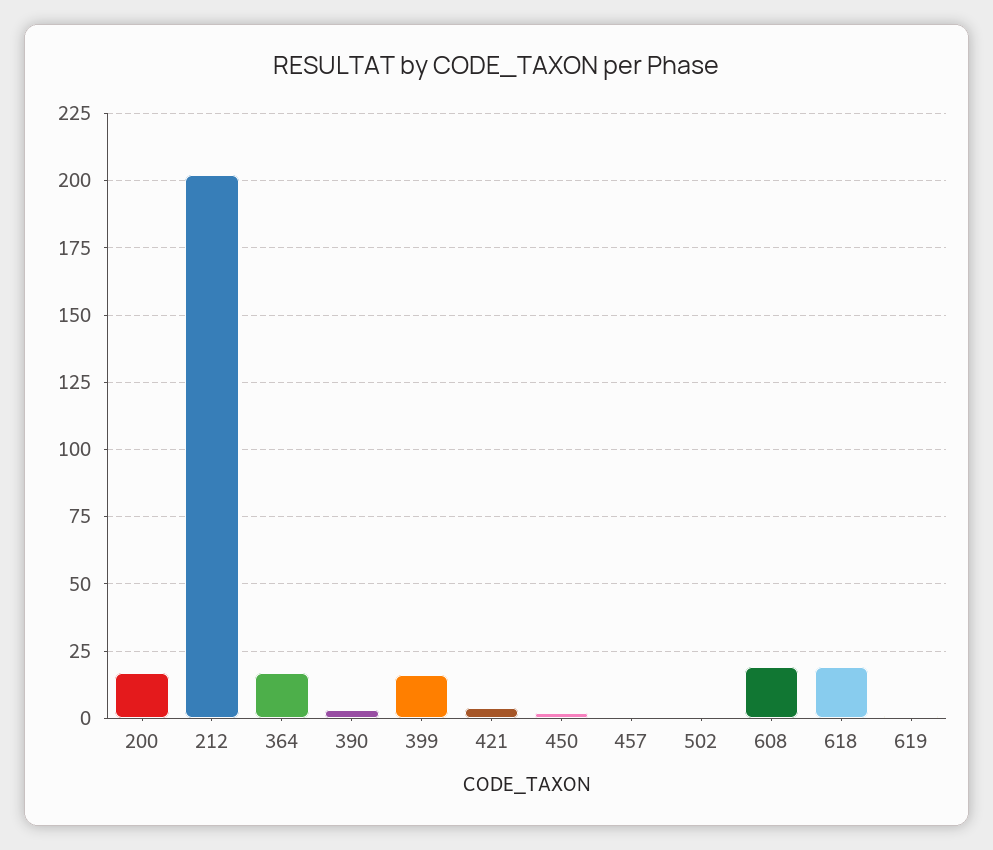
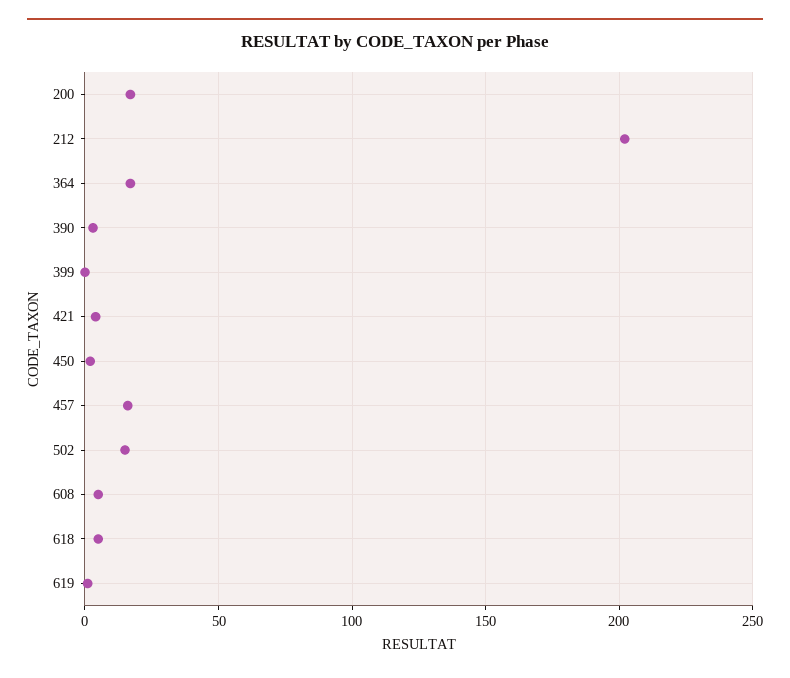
399: 15 -> 0
457: 0 -> 15
502: 0 -> 15
608: 20 -> 5
618: 20 -> 5

